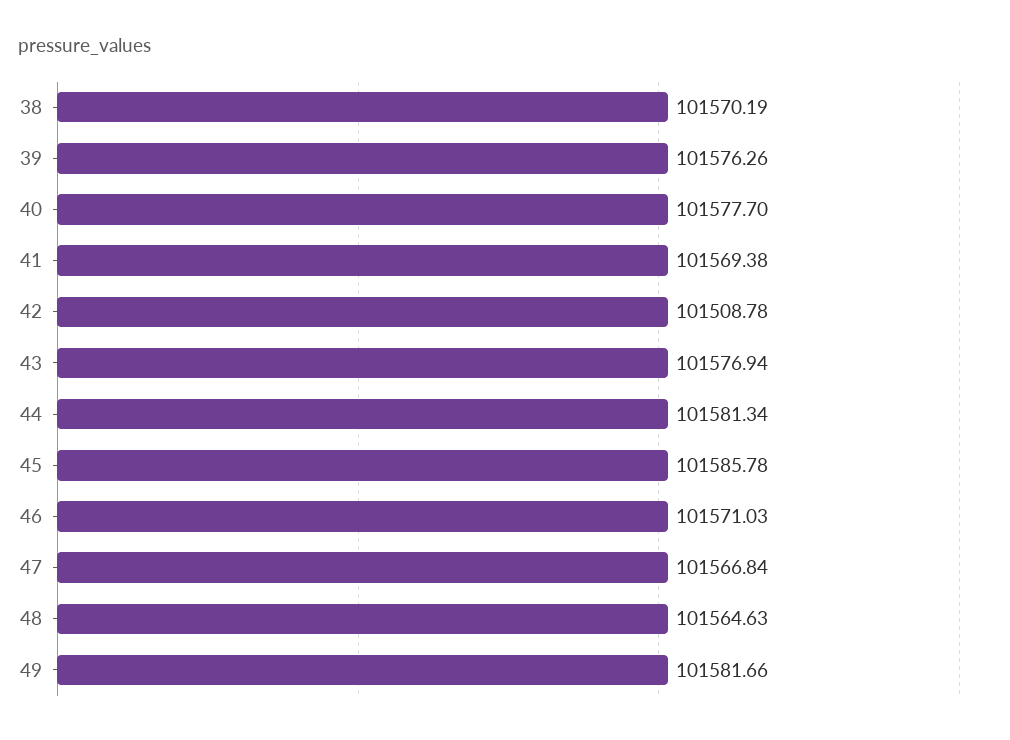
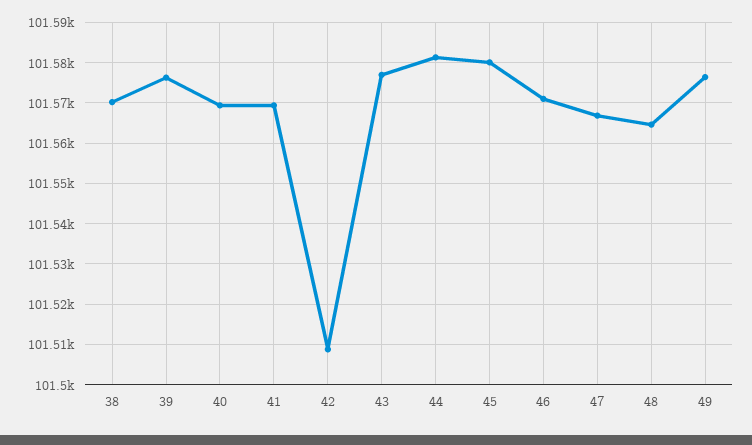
40: 101577.7 -> 101570
45: 101585.78 -> 101580
49: 101581.66 -> 101576

